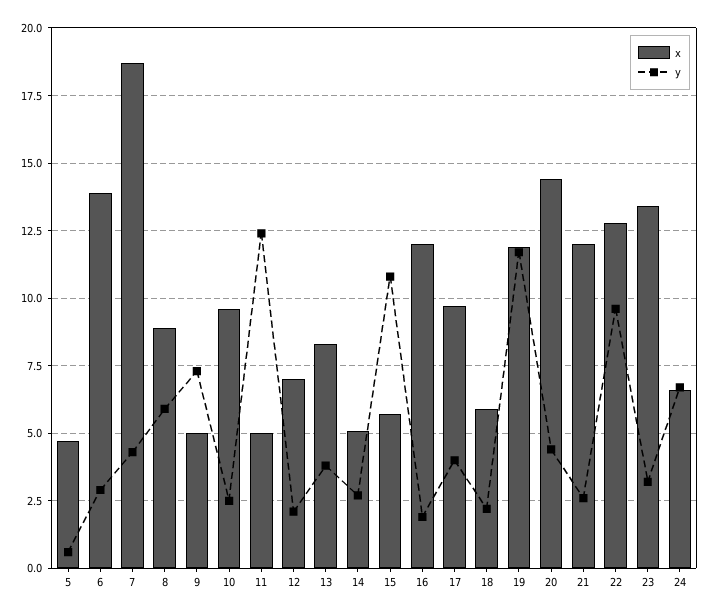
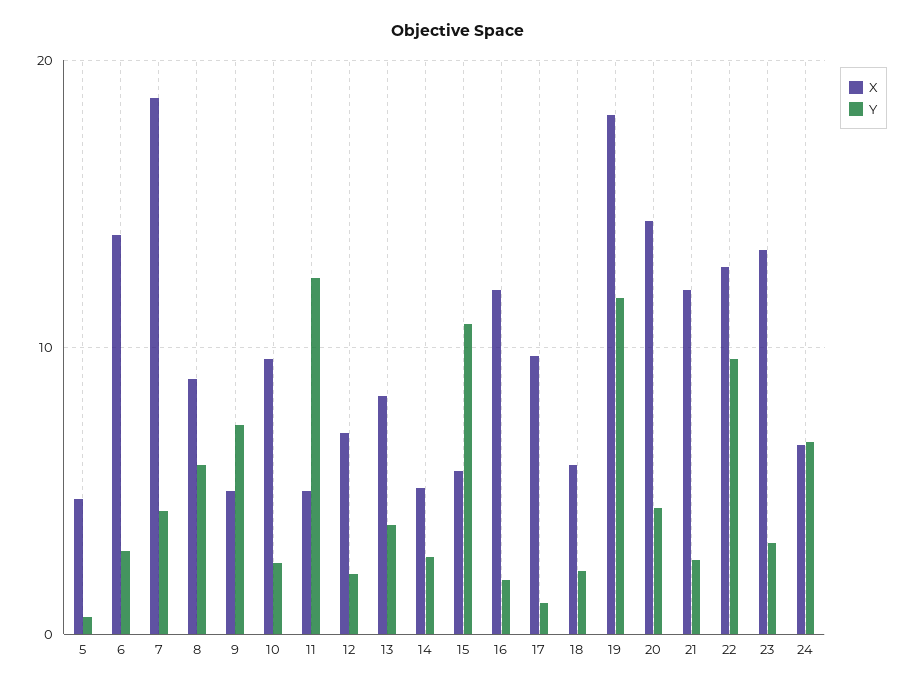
y, 17: 4 -> 1
x, 19: 12 -> 18

